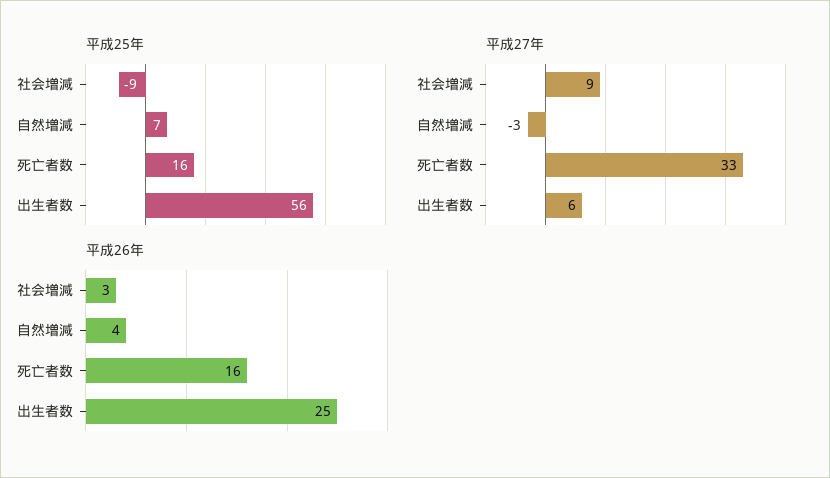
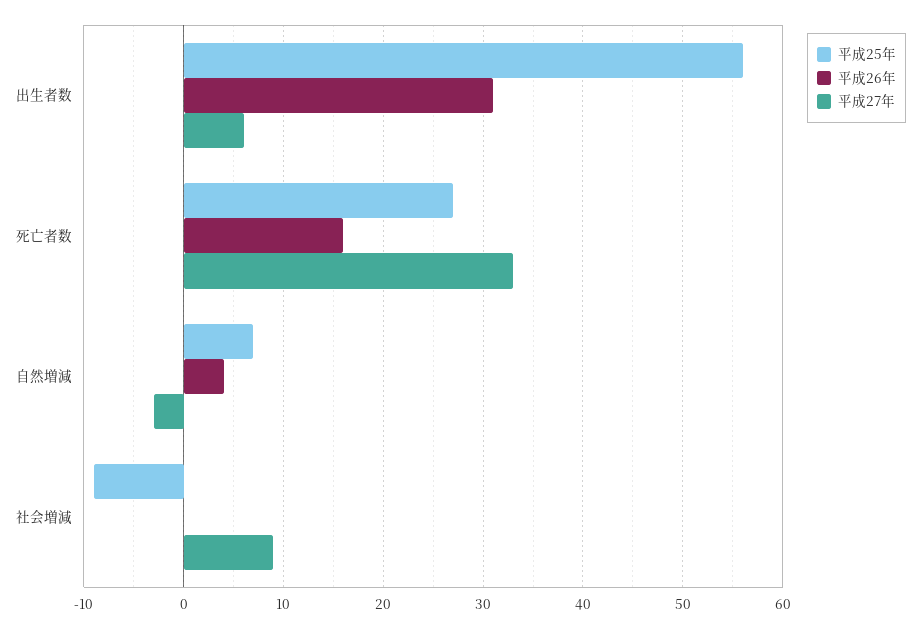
平成25年, 死亡者数: 16 -> 27
平成26年, 社会増減: 3 -> 0
平成26年, 出生者数: 25 -> 31

